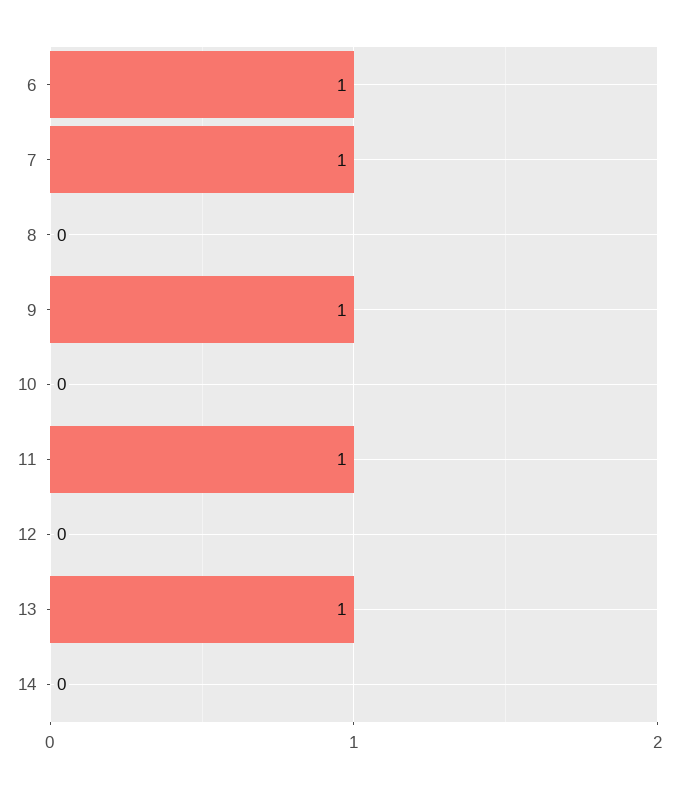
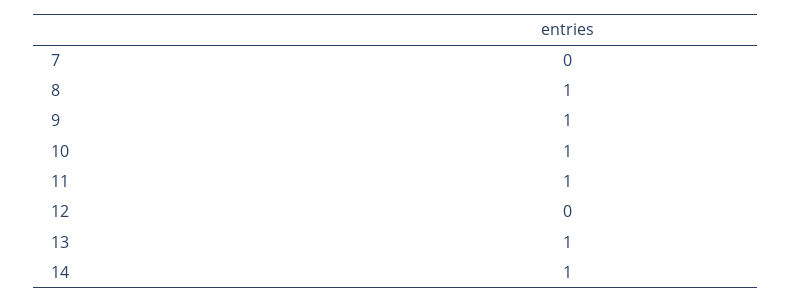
6: 1 -> none
7: 1 -> 0
8: 0 -> 1
10: 0 -> 1
14: 0 -> 1

